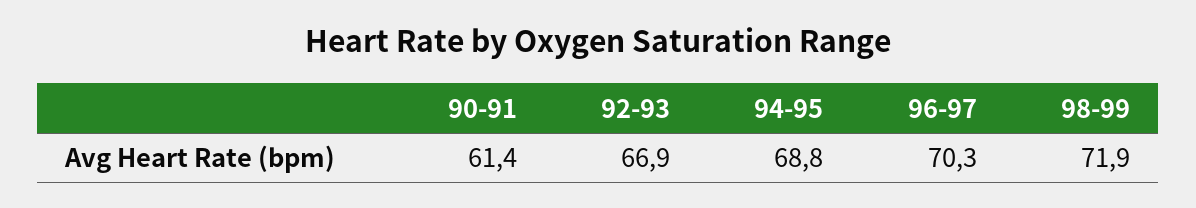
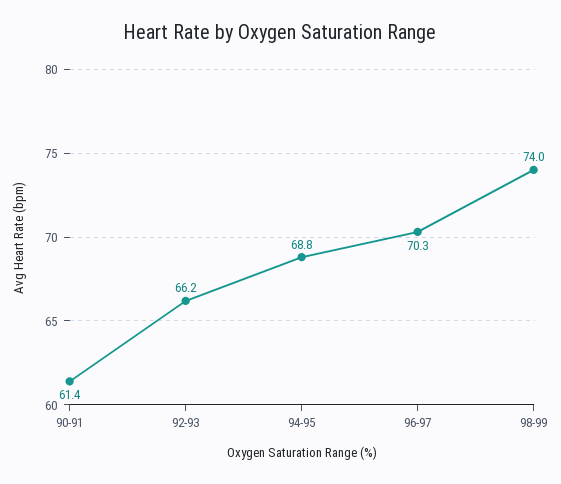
92-93: 66.9 -> 66.2
98-99: 71.9 -> 74

